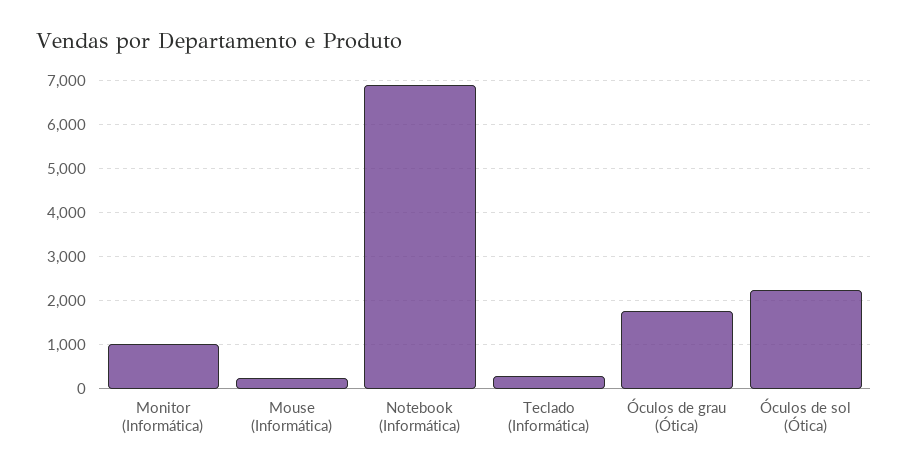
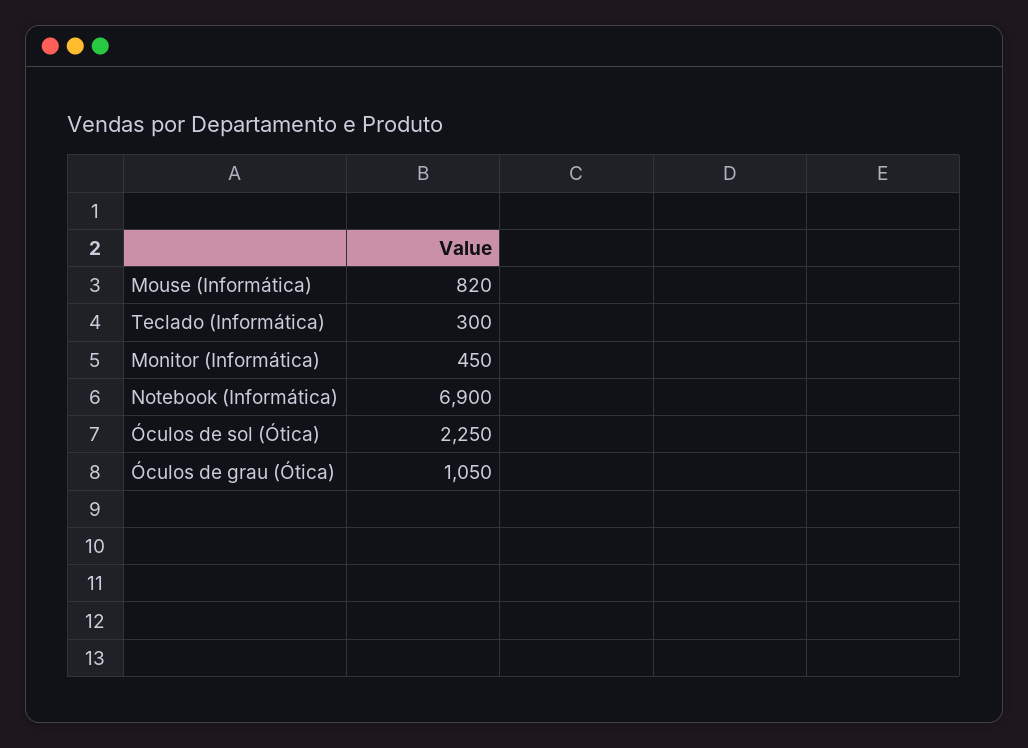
Monitor (Informática): 1000 -> 450
Mouse (Informática): 200 -> 820
Óculos de grau (Ótica): 1800 -> 1050

